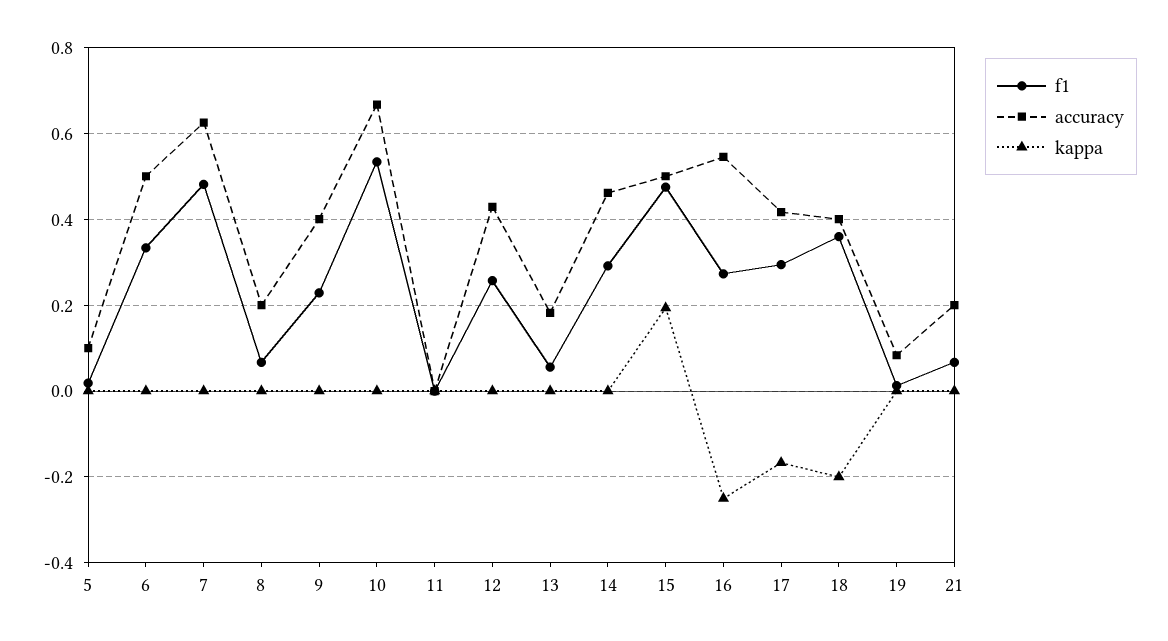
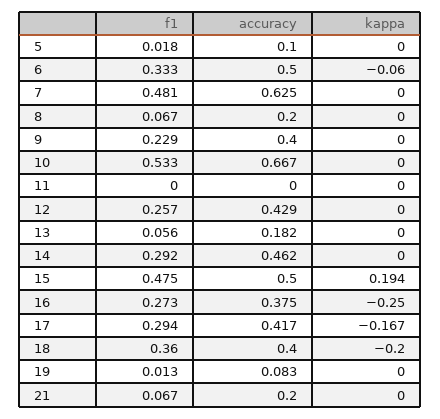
kappa, 6: 0 -> -0.06
accuracy, 16: 0.54 -> 0.375

